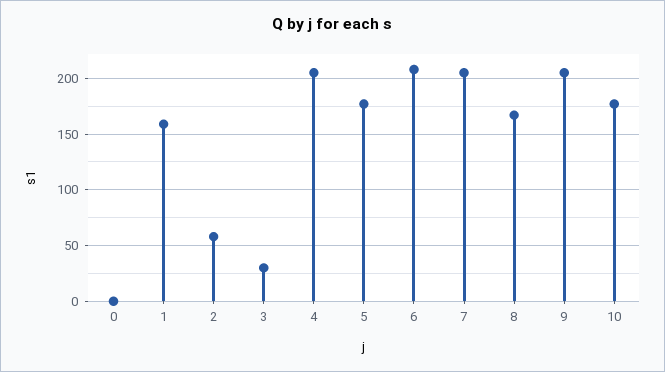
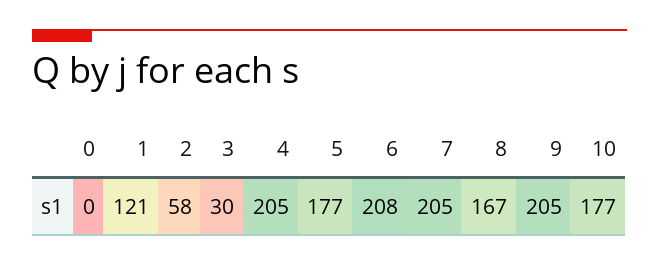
1: 160 -> 121

